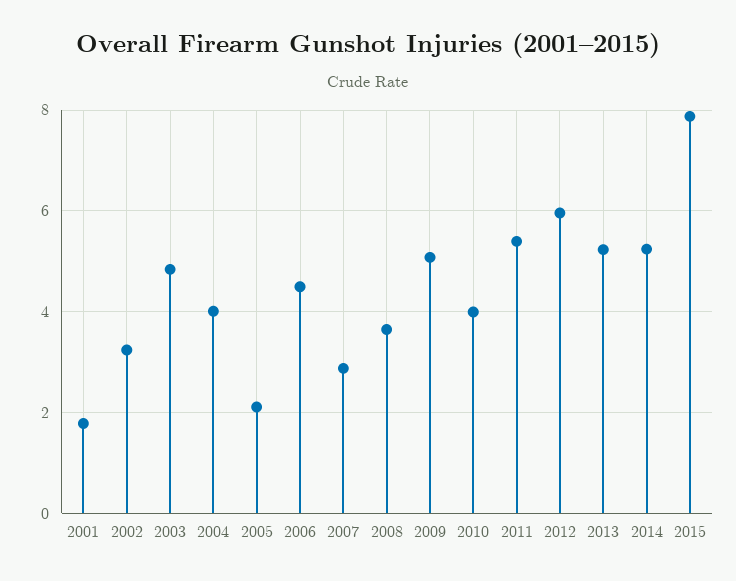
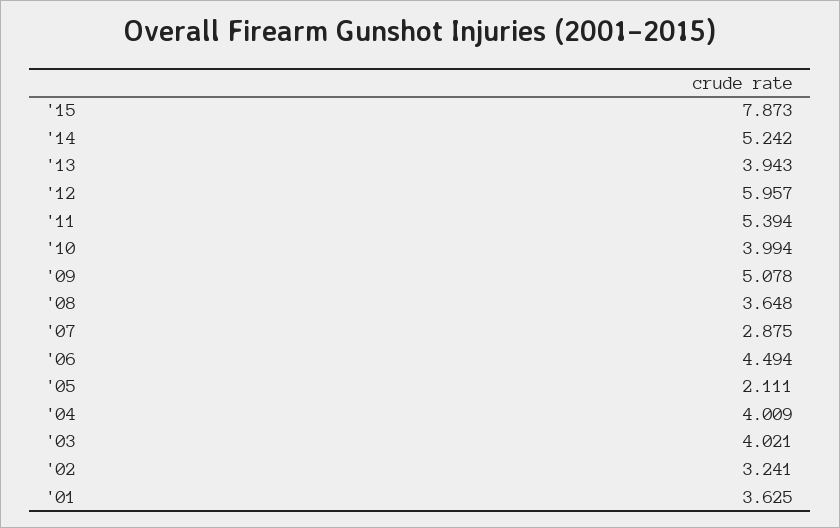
2001: 1.8 -> 3.625
2003: 4.8 -> 4.021
2013: 5.2 -> 3.943

